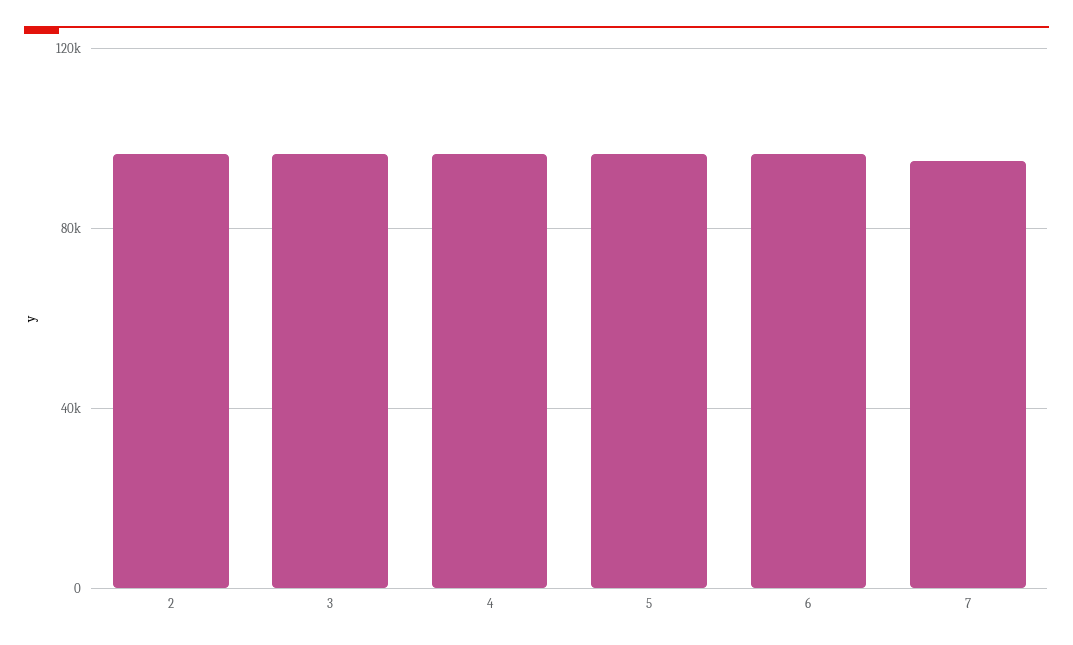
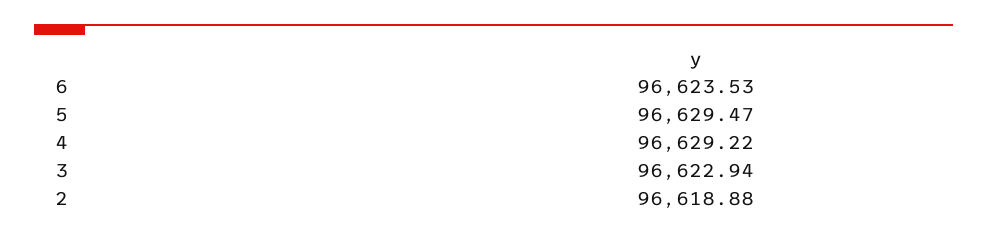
7: 95000 -> none

